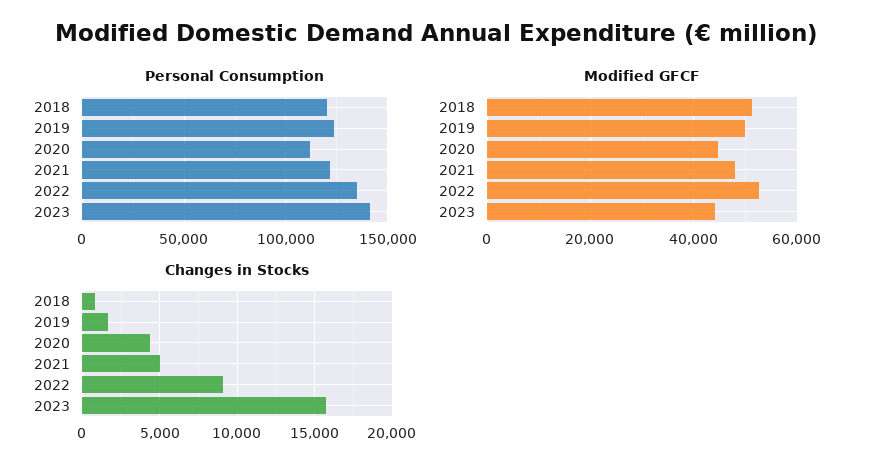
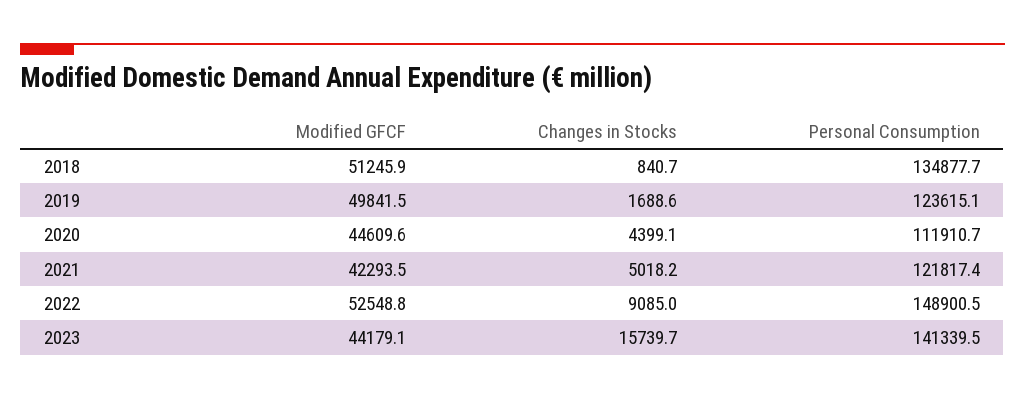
Personal Consumption, 2018: 120000 -> 134877.7
Personal Consumption, 2022: 135000 -> 148900.5
Modified GFCF, 2021: 48000 -> 42293.5

